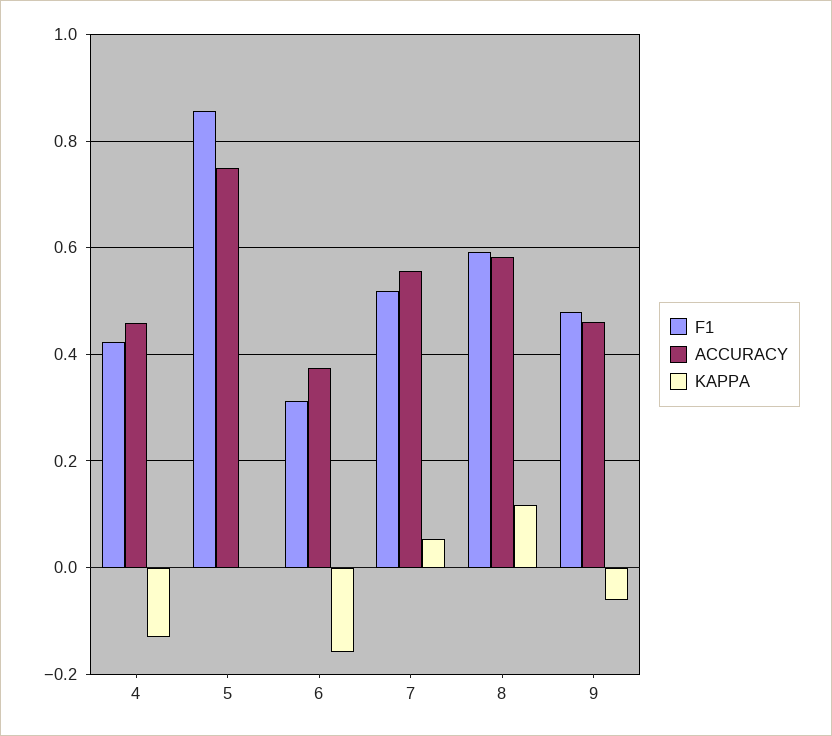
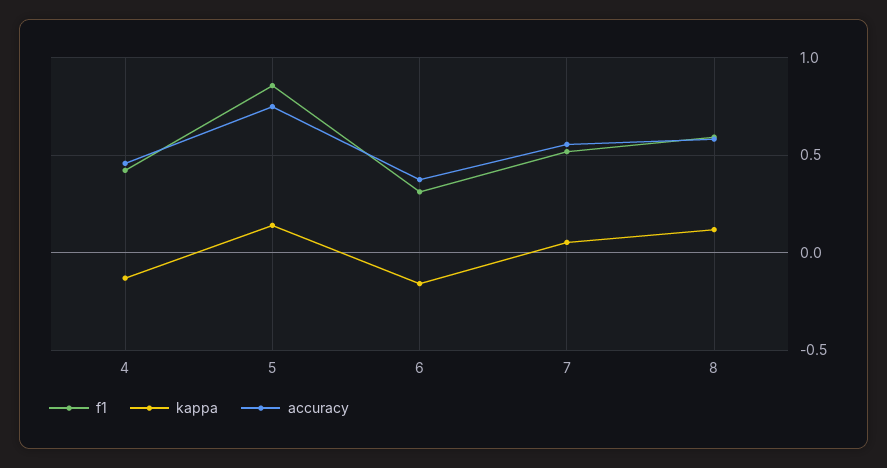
KAPPA, 5: 0 -> 0.15
F1, 9: 0.48 -> none
ACCURACY, 9: 0.46 -> none
KAPPA, 9: -0.06 -> none

